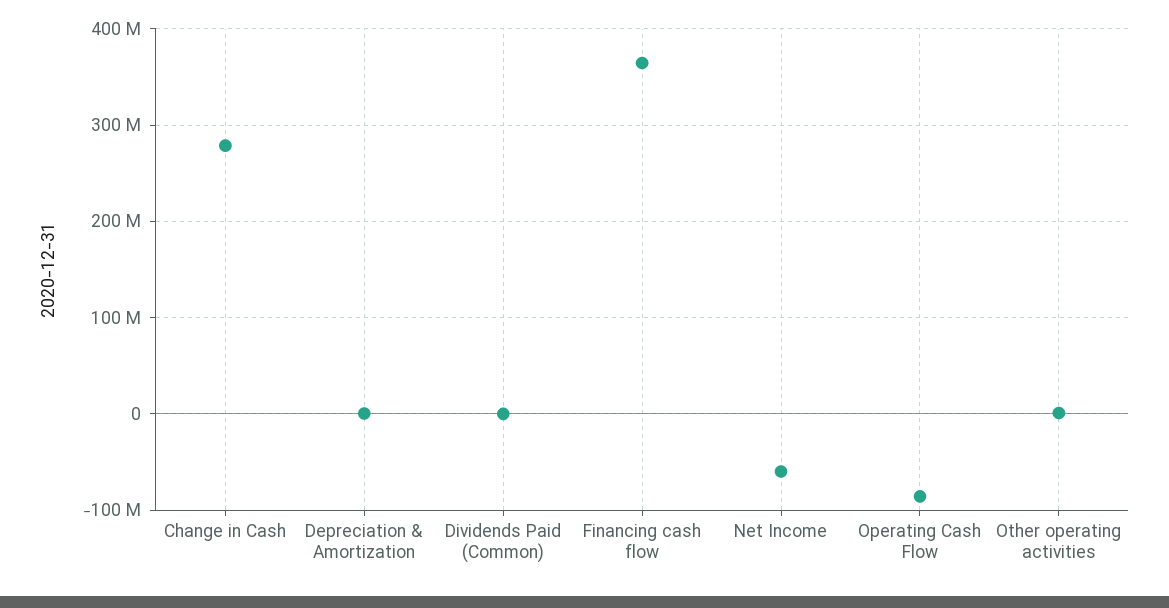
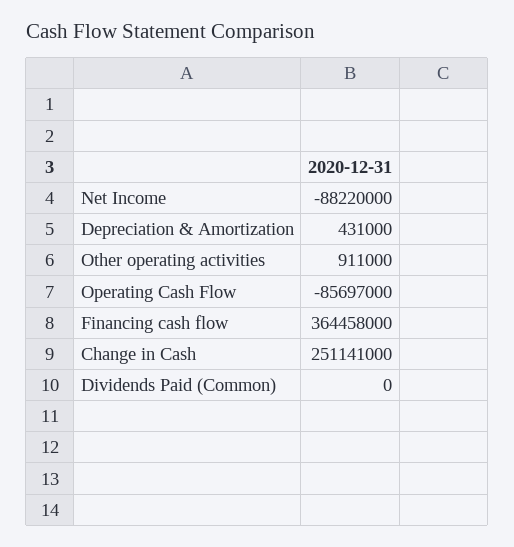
Change in Cash: 280000000 -> 251141000
Net Income: -60000000 -> -88220000

